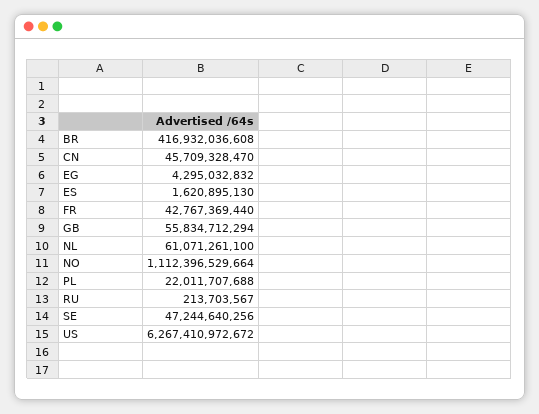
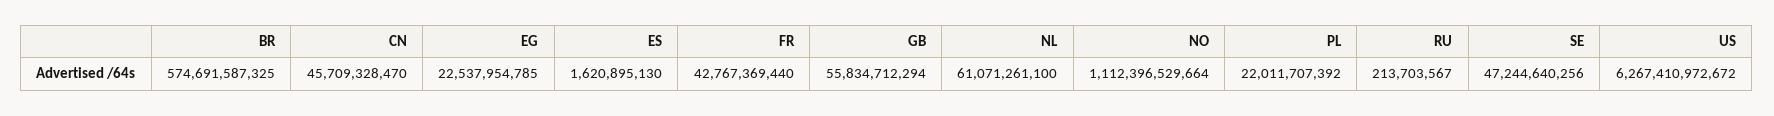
BR: 416932036608 -> 574691587325
EG: 4295032832 -> 22537954785
PL: 22011707688 -> 22011707392

